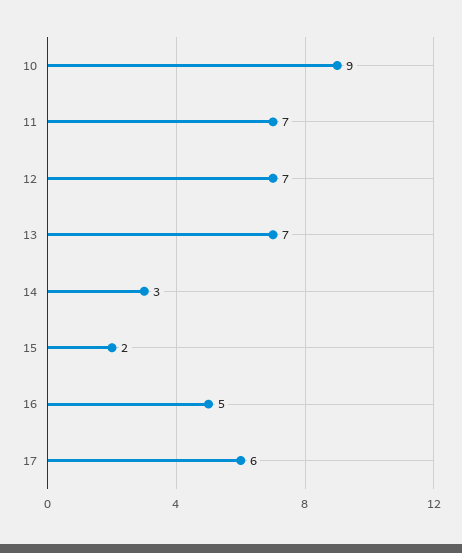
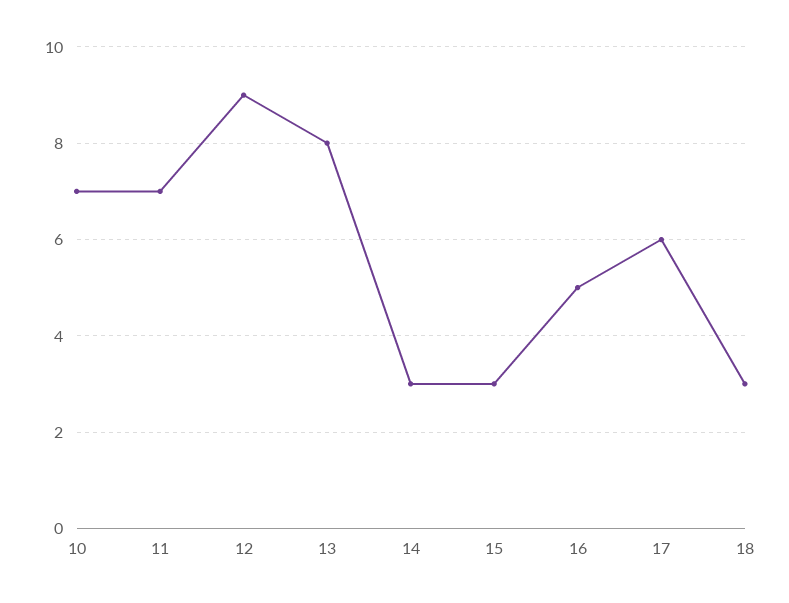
10: 9 -> 7
12: 7 -> 9
13: 7 -> 8
15: 2 -> 3
18: none -> 3

